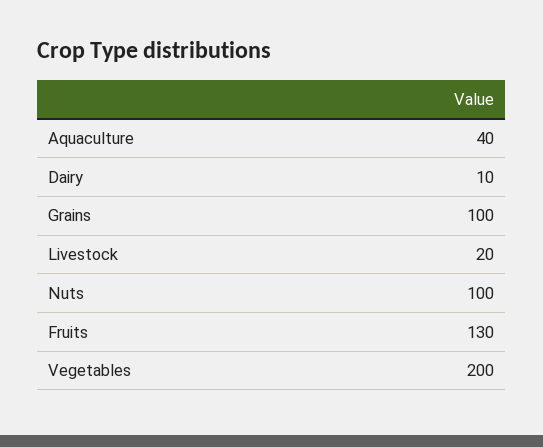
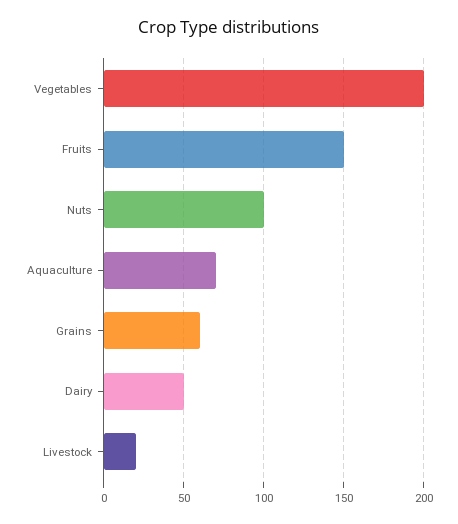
Aquaculture: 40 -> 70
Dairy: 10 -> 50
Grains: 100 -> 60
Fruits: 130 -> 150

